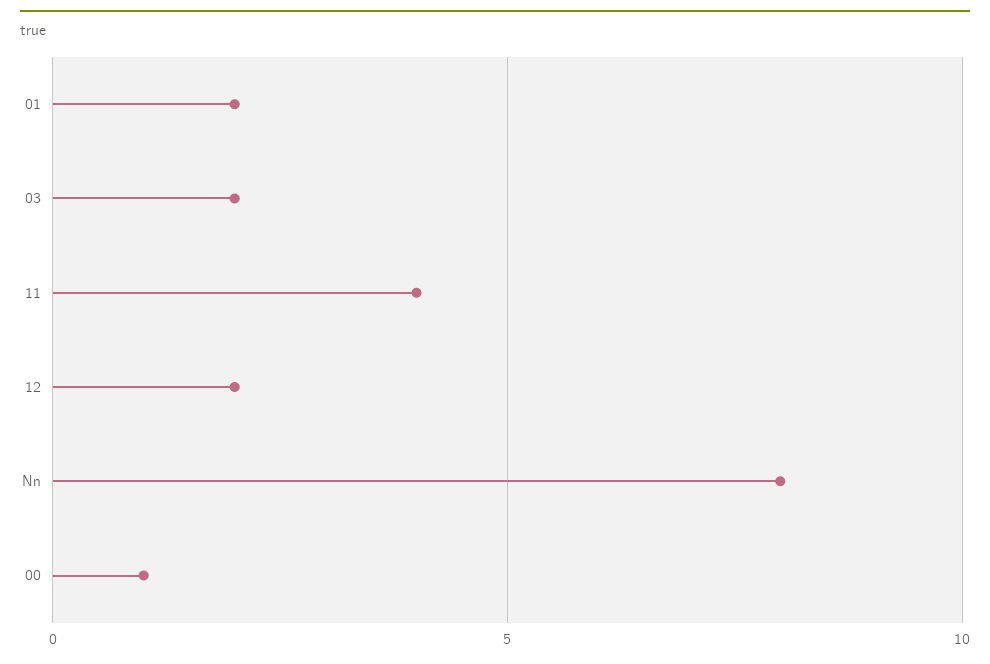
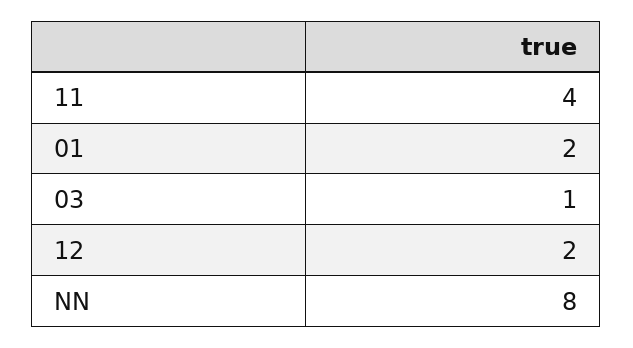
03: 2 -> 1
00: 1 -> none

